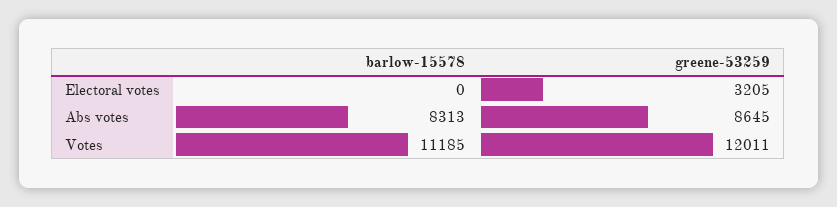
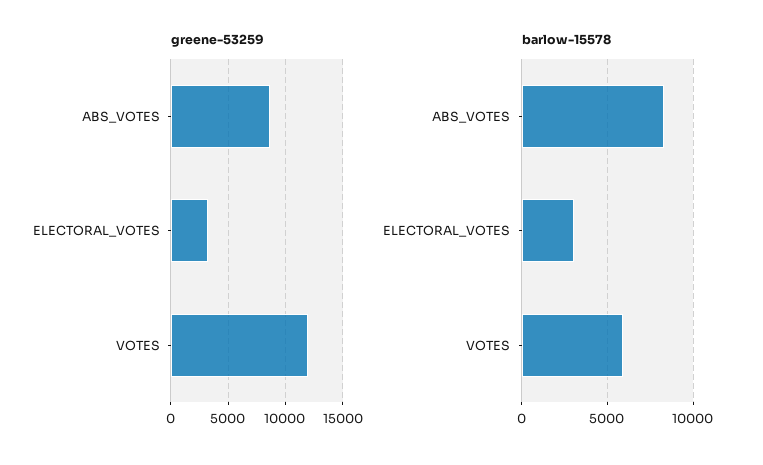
barlow-15578, Electoral votes: 0 -> 3000
barlow-15578, Votes: 11185 -> 6000

